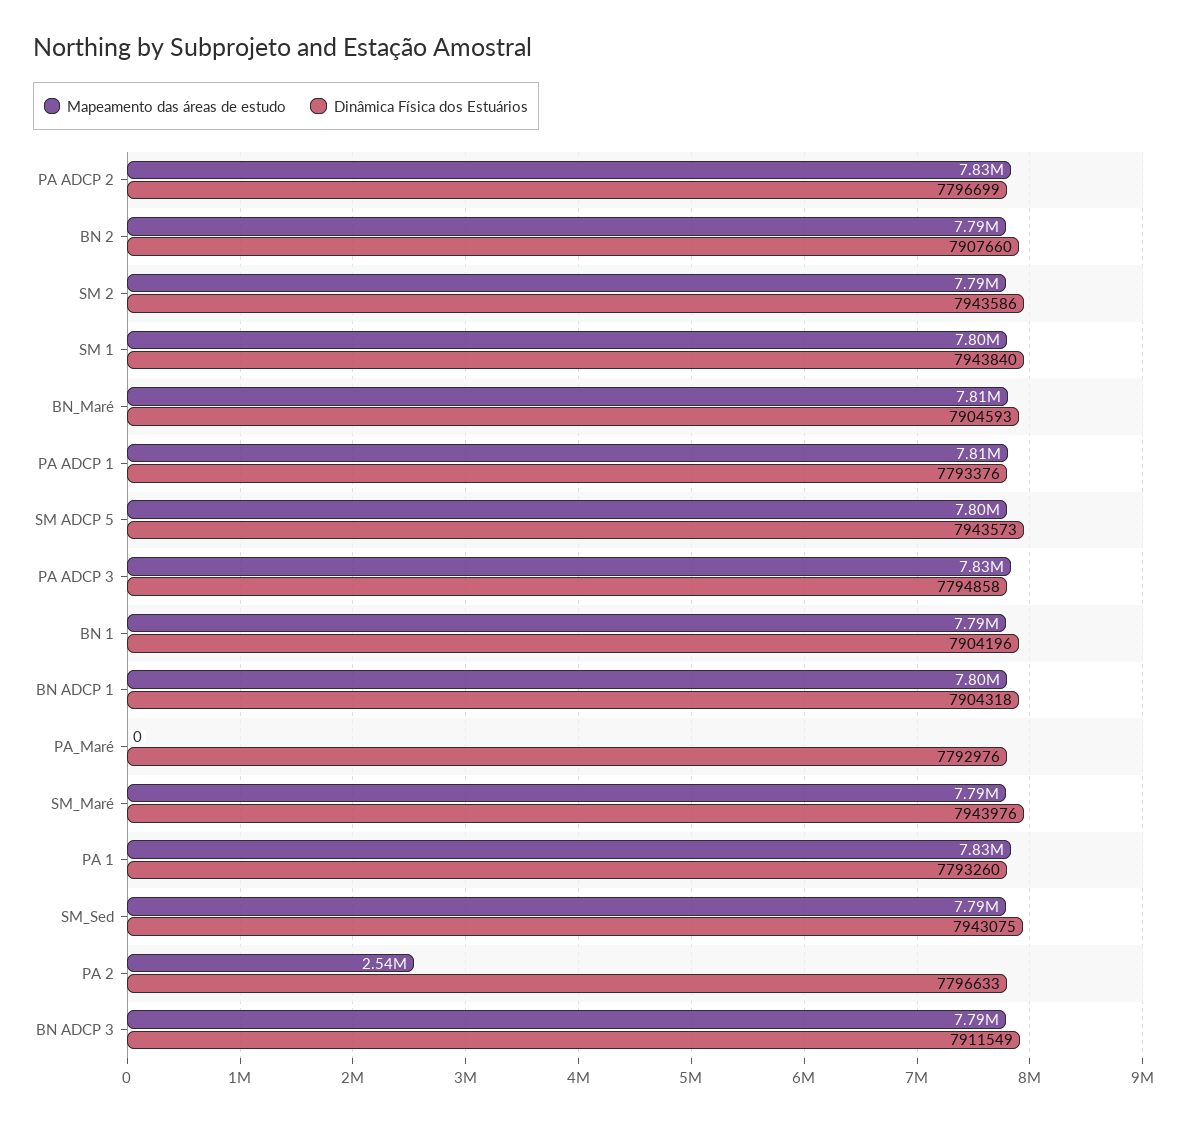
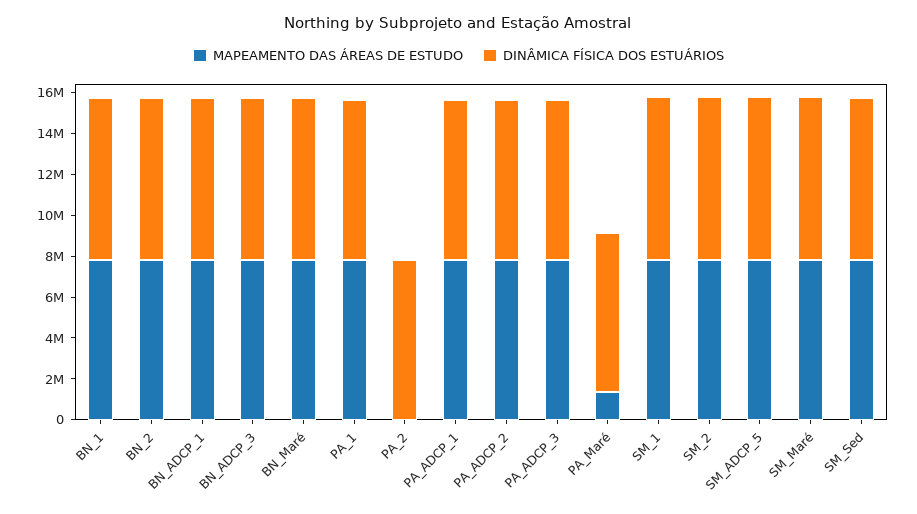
Mapeamento das áreas de estudo, PA_Maré: 0 -> 1500000
Mapeamento das áreas de estudo, PA 2: 2540000 -> 0

